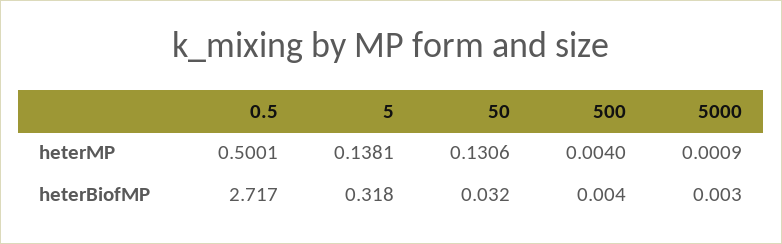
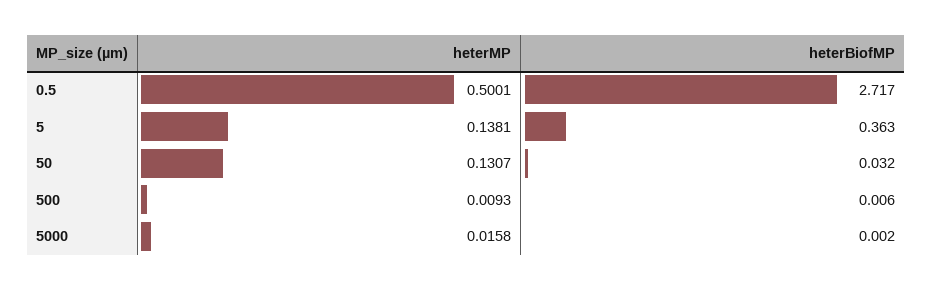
50, heterMP: 0.1306 -> 0.1307
500, heterMP: 0.004 -> 0.0093
5000, heterMP: 0.0009 -> 0.0158
5, heterBiofMP: 0.318 -> 0.363
500, heterBiofMP: 0.004 -> 0.006
5000, heterBiofMP: 0.003 -> 0.002

